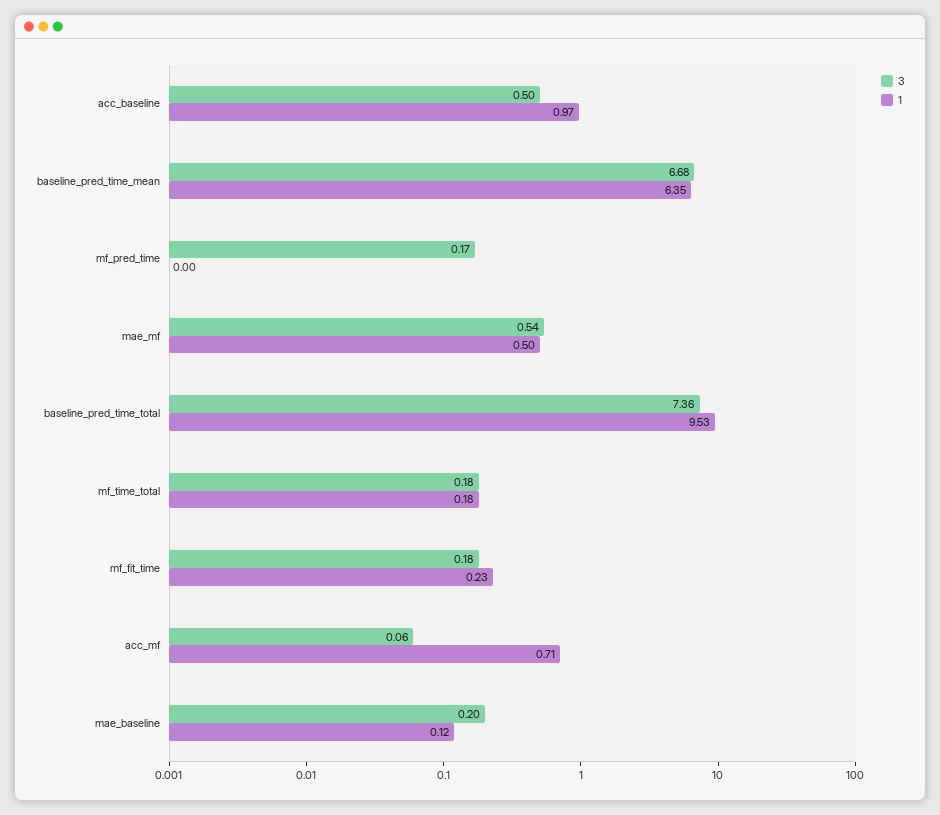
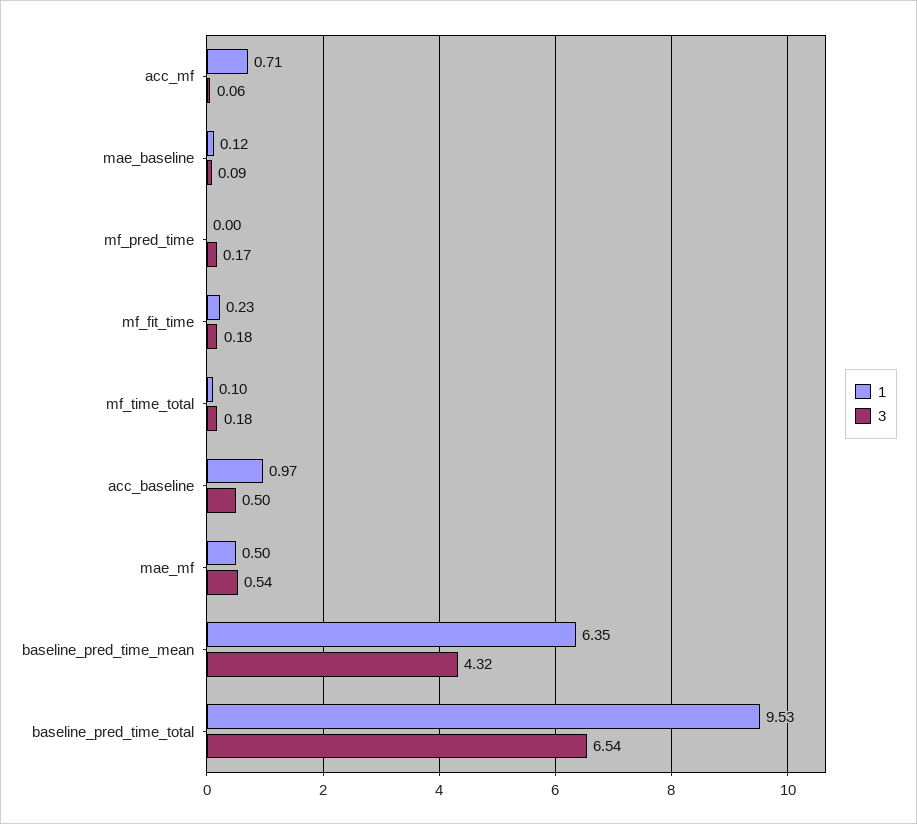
3, baseline_pred_time_mean: 6.68 -> 4.32
3, baseline_pred_time_total: 7.36 -> 6.54
1, mf_time_total: 0.18 -> 0.1
3, mae_baseline: 0.2 -> 0.09

